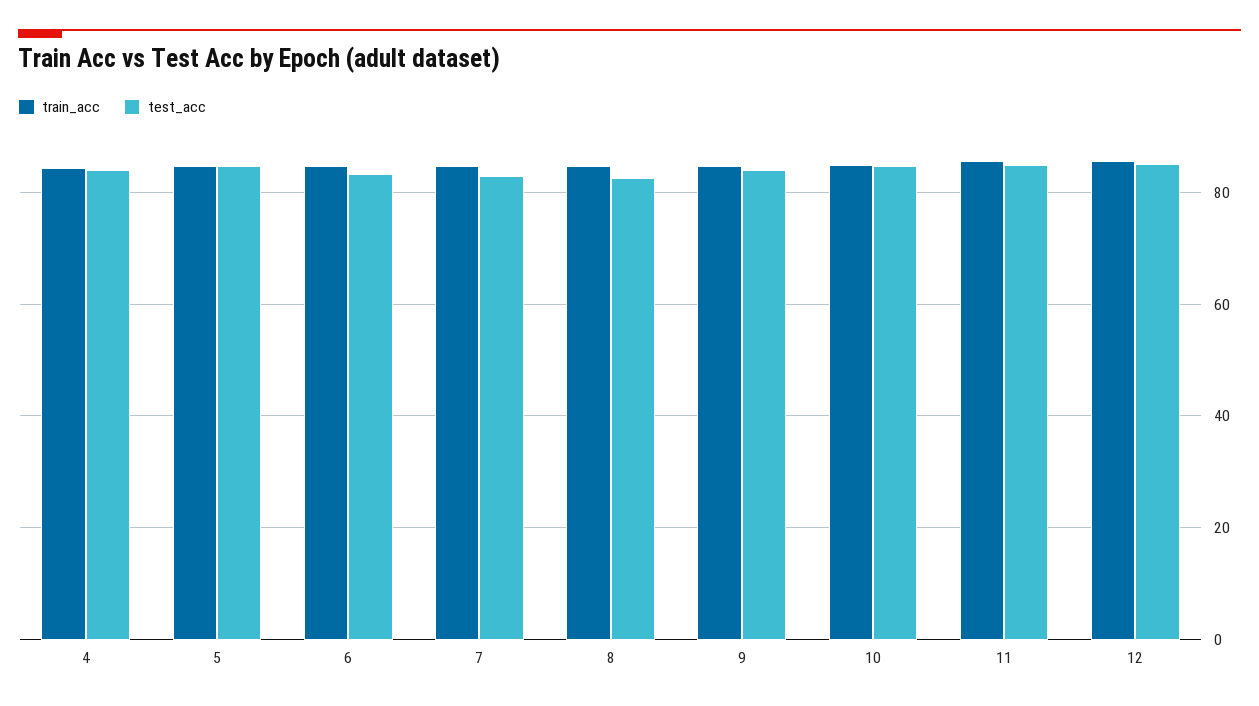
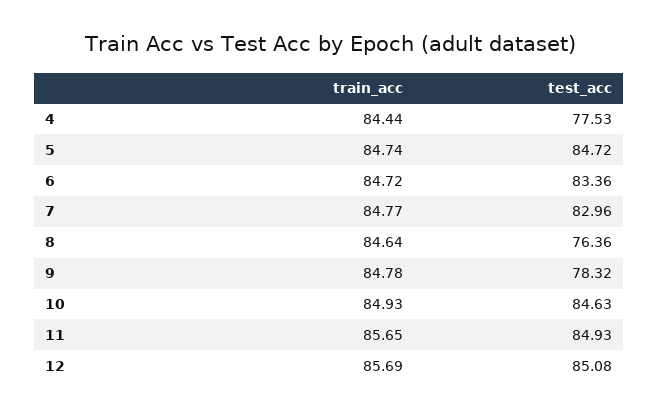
test_acc, 4: 84 -> 77.53
test_acc, 8: 82 -> 76.36
test_acc, 9: 84 -> 78.32

